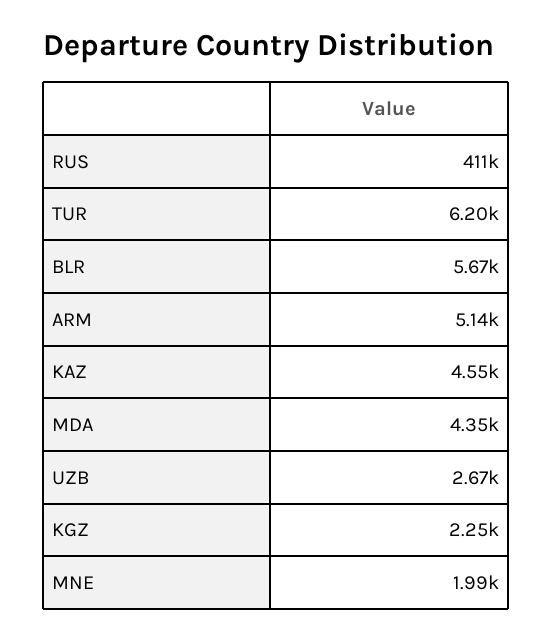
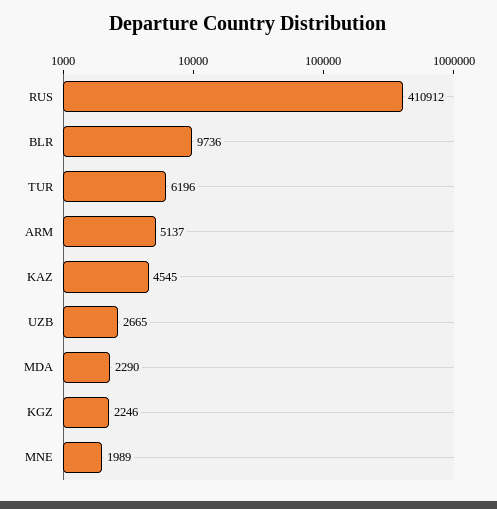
BLR: 5670 -> 9736
MDA: 4350 -> 2290

